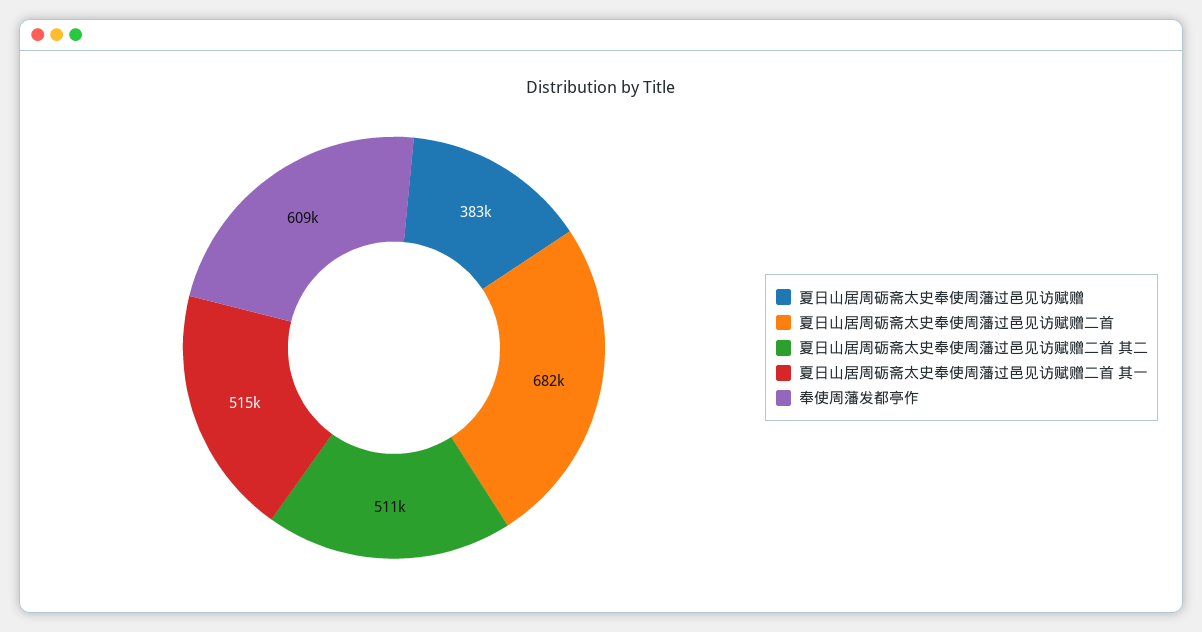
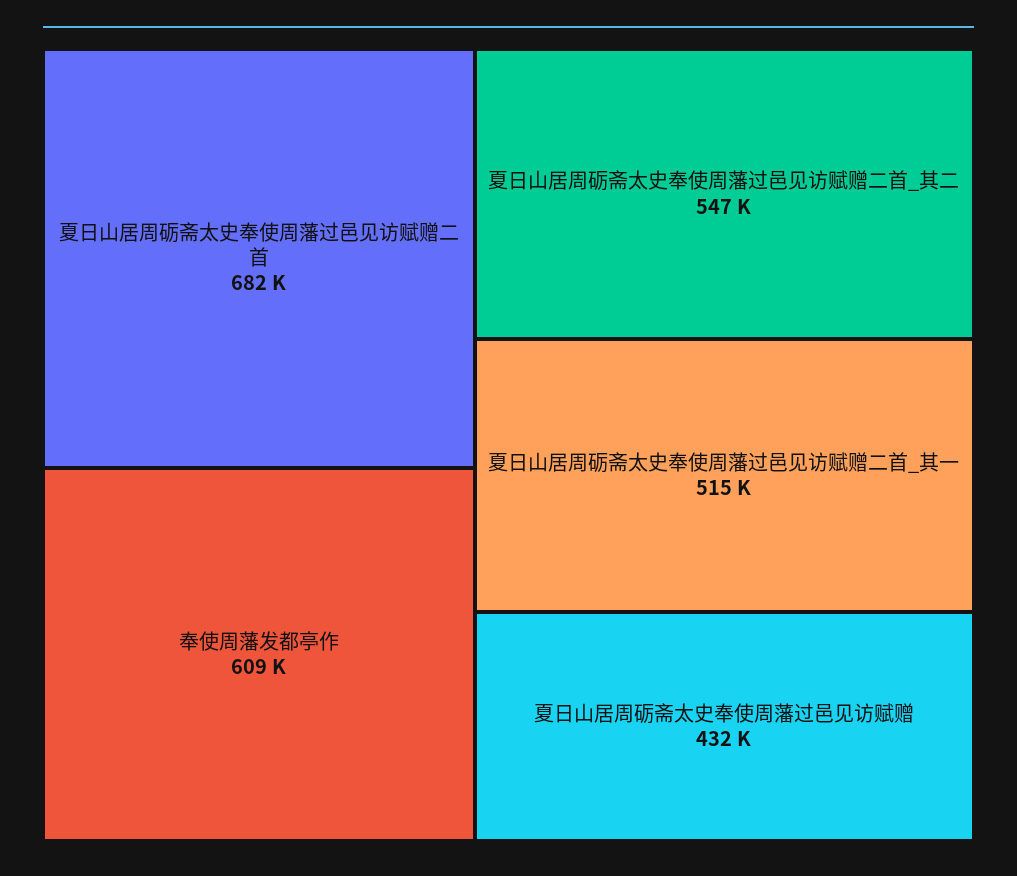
夏日山居周砺斋太史奉使周藩过邑见访赋赠: 383000 -> 432000
夏日山居周砺斋太史奉使周藩过邑见访赋赠二首 其二: 511000 -> 547000

